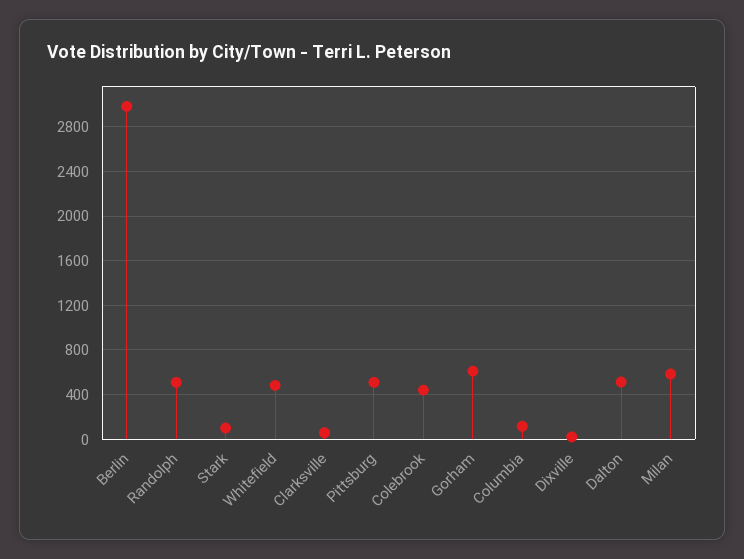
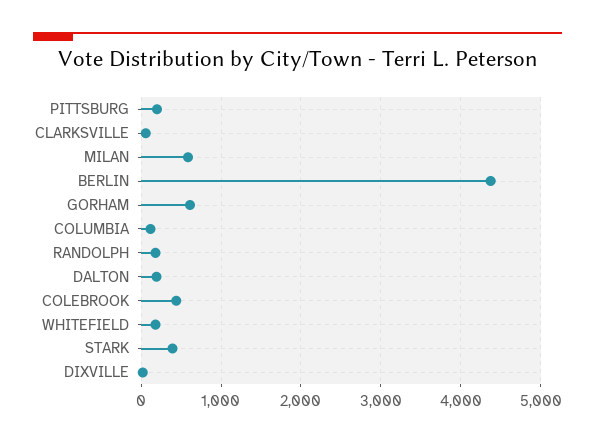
Berlin: 3000 -> 4400
Randolph: 500 -> 200
Stark: 100 -> 400
Whitefield: 500 -> 200
Pittsburg: 500 -> 200
Dalton: 500 -> 200

